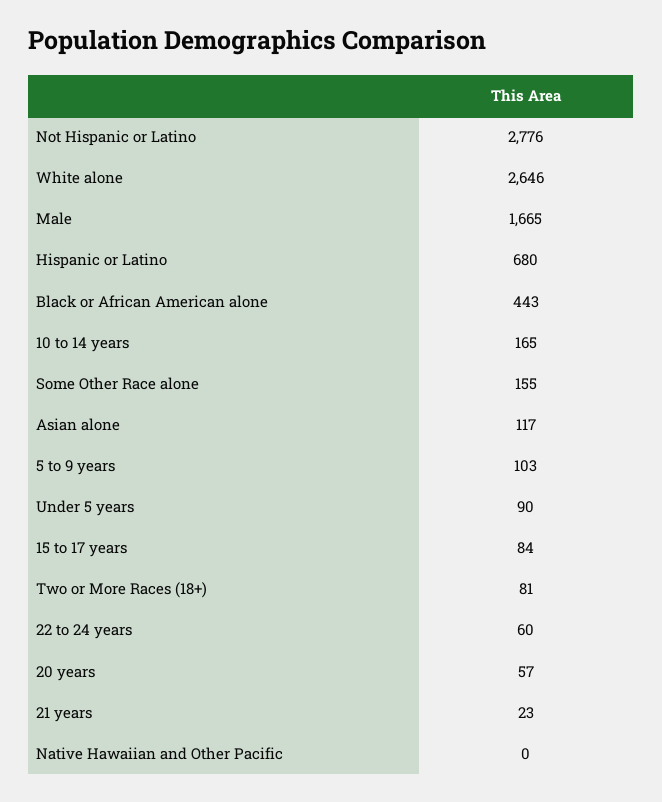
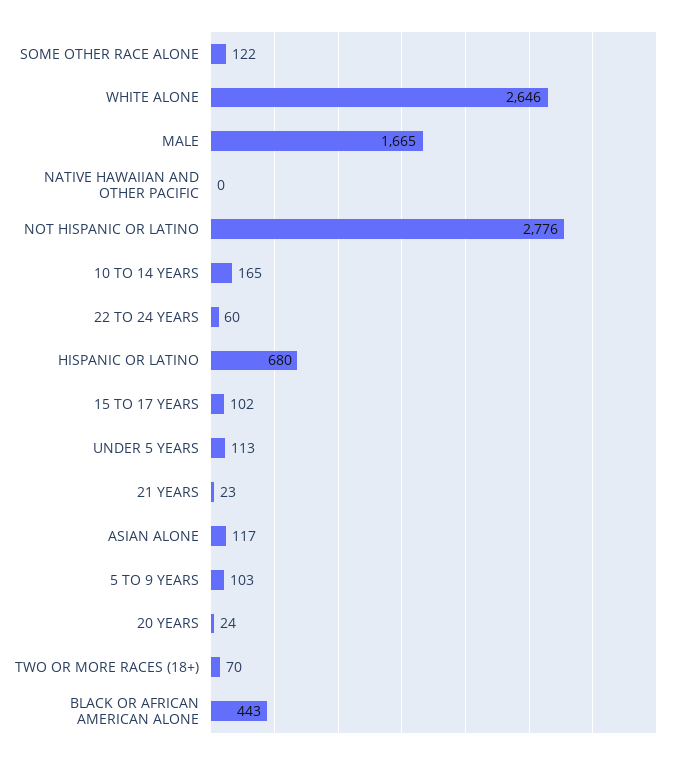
Some Other Race alone: 155 -> 122
Under 5 years: 90 -> 113
15 to 17 years: 84 -> 102
Two or More Races (18+): 81 -> 70
20 years: 57 -> 24

